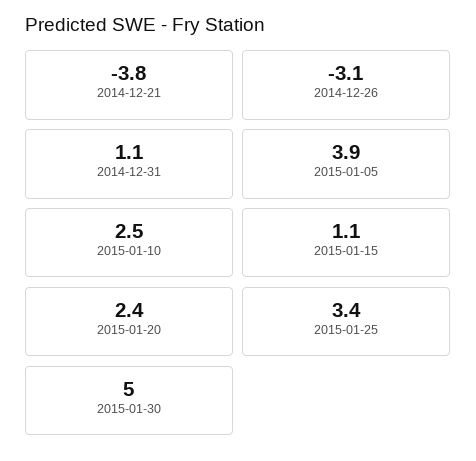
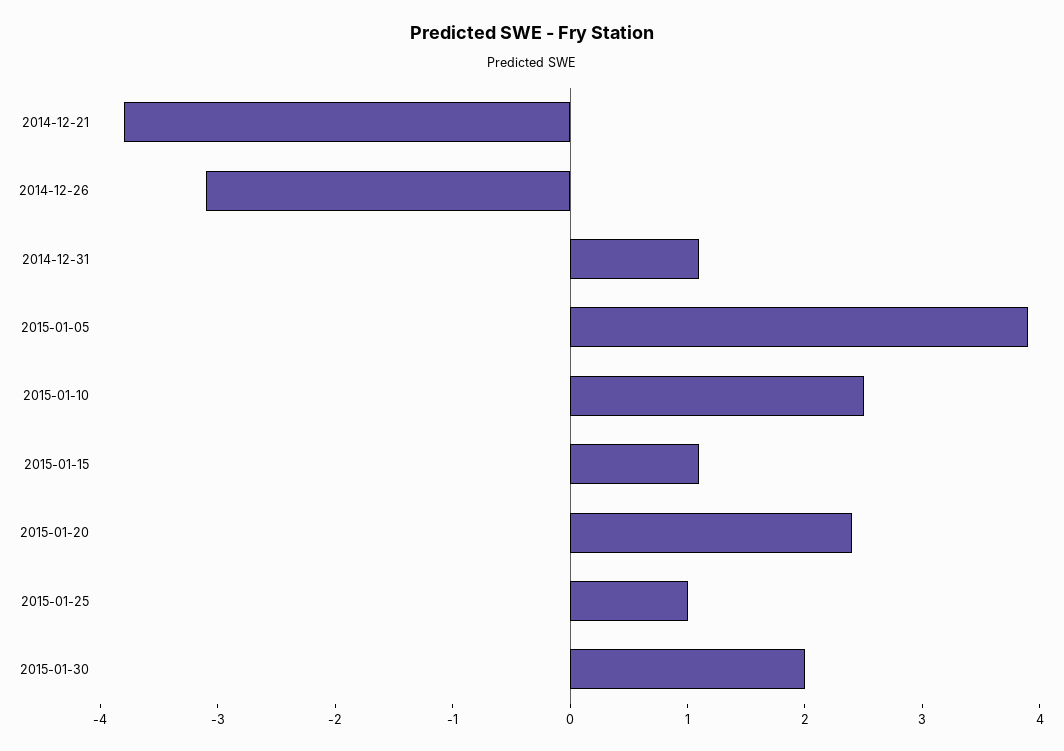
2015-01-25: 3.4 -> 1
2015-01-30: 5 -> 2

